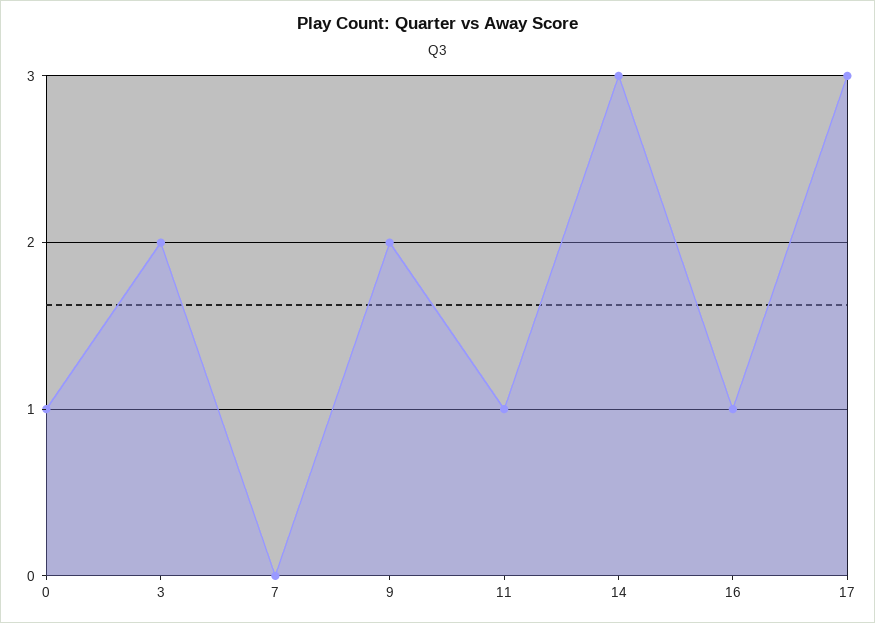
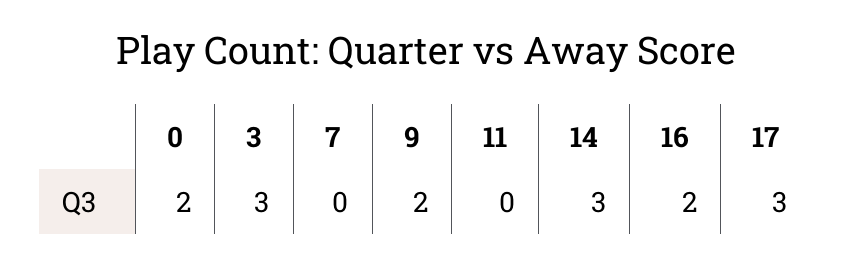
0: 1 -> 2
3: 2 -> 3
11: 1 -> 0
16: 1 -> 2

